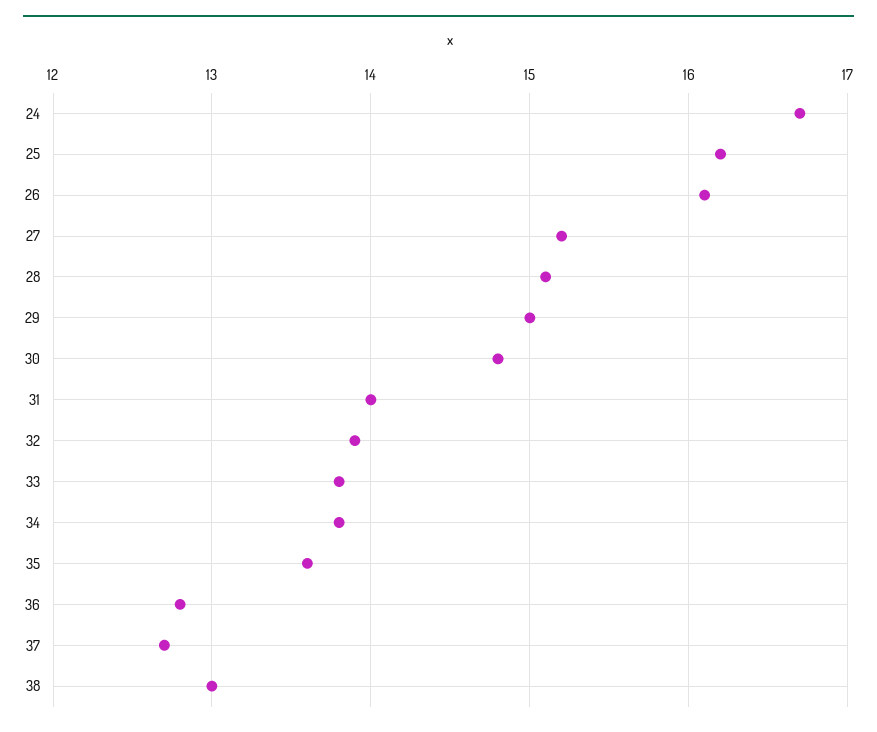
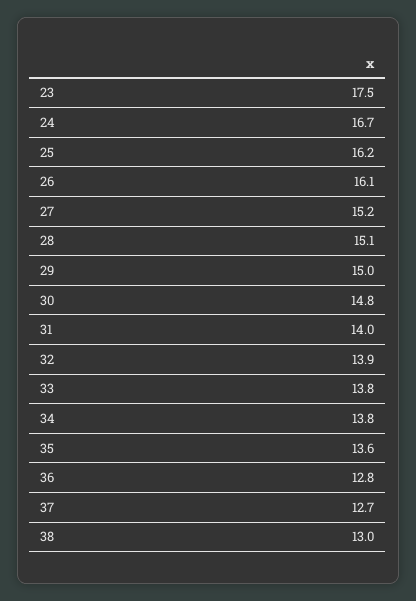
23: none -> 17.5

